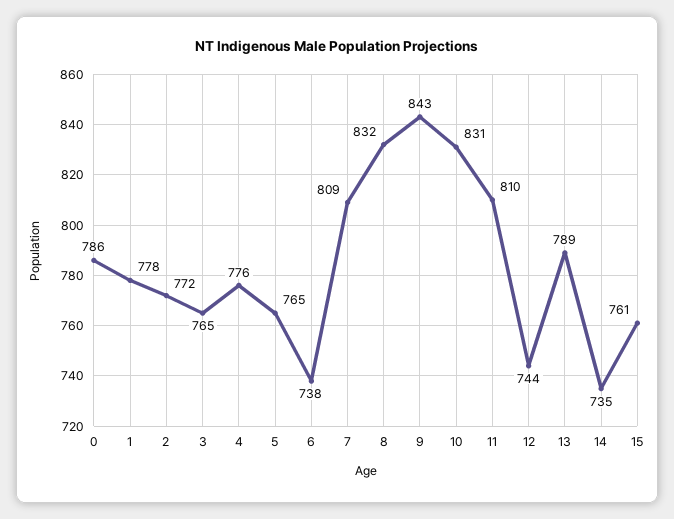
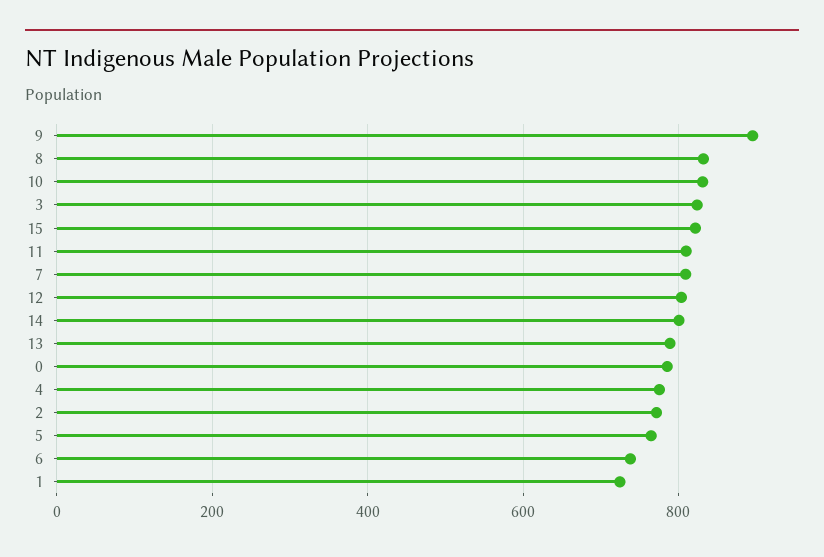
1: 778 -> 720
3: 765 -> 820
9: 843 -> 900
12: 744 -> 800
14: 735 -> 800
15: 761 -> 820

